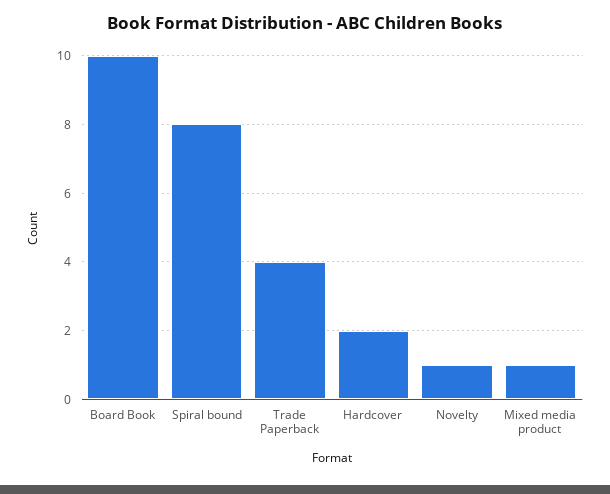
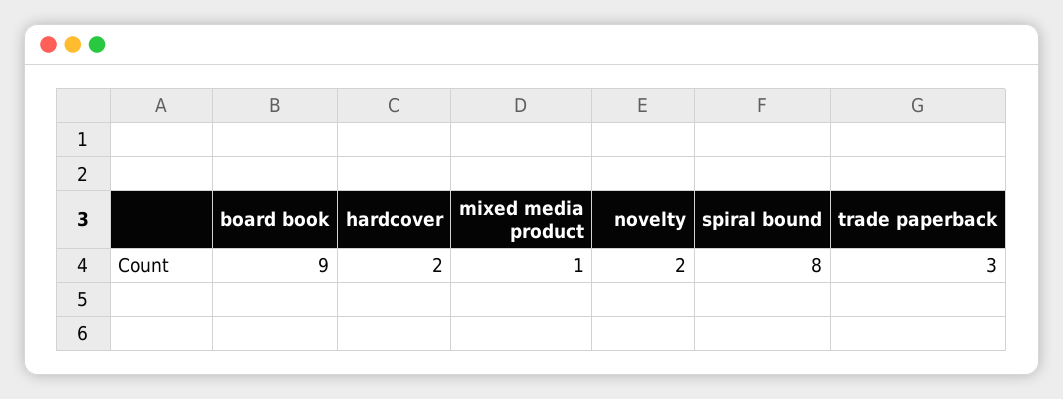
Board Book: 10 -> 9
Trade Paperback: 4 -> 3
Novelty: 1 -> 2

